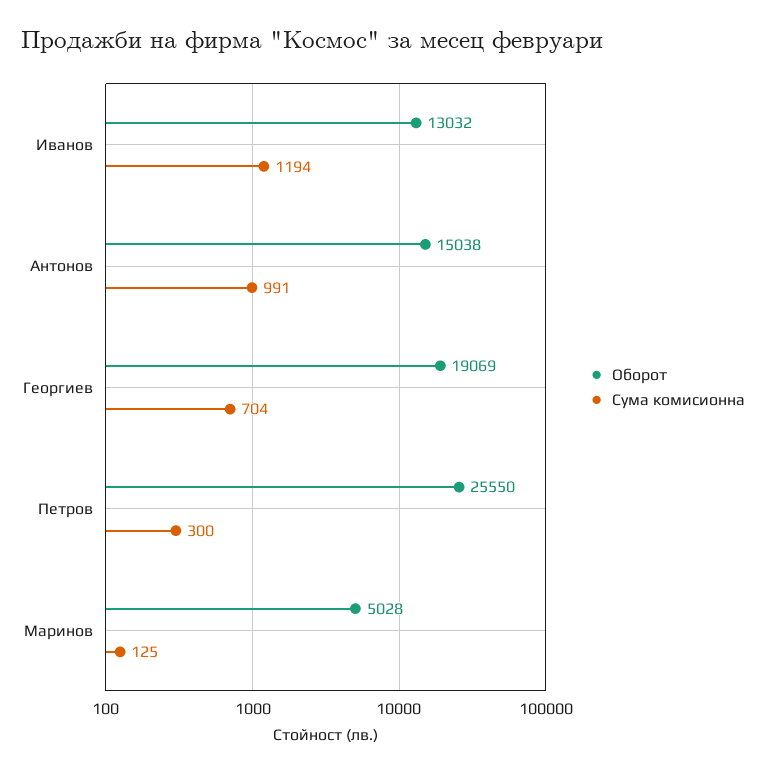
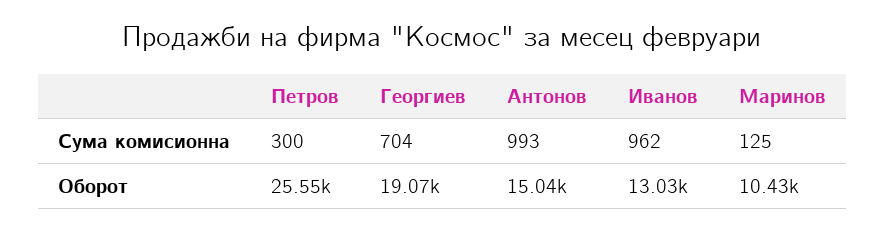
Сума комисионна, Иванов: 1194 -> 962
Сума комисионна, Антонов: 991 -> 993
Оборот, Маринов: 5028 -> 10430

